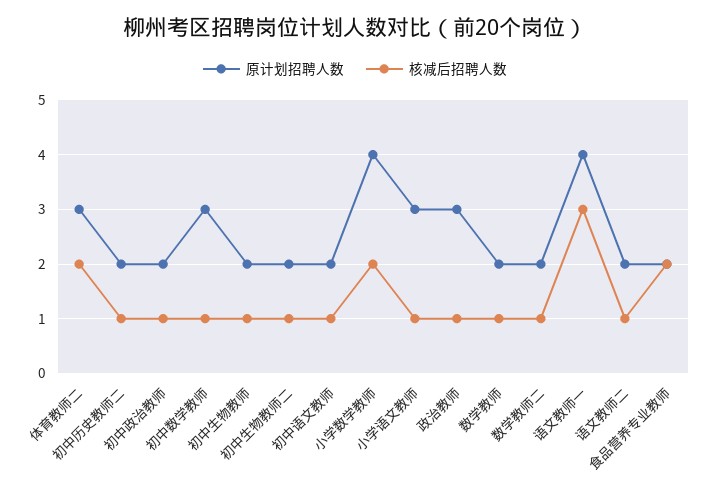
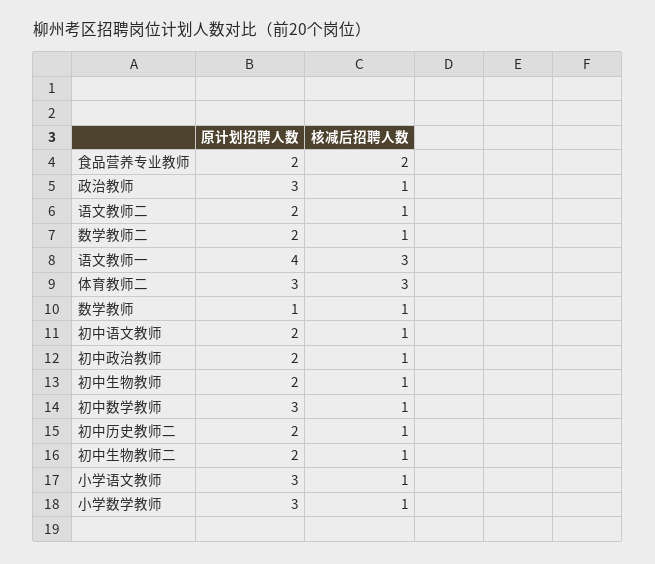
核减后招聘人数, 体育教师二: 2 -> 3
原计划招聘人数, 小学数学教师: 4 -> 3
核减后招聘人数, 小学数学教师: 2 -> 1
原计划招聘人数, 数学教师: 2 -> 1

